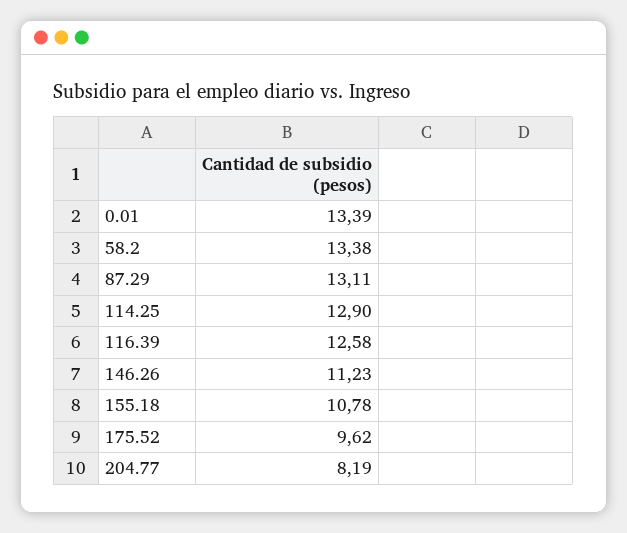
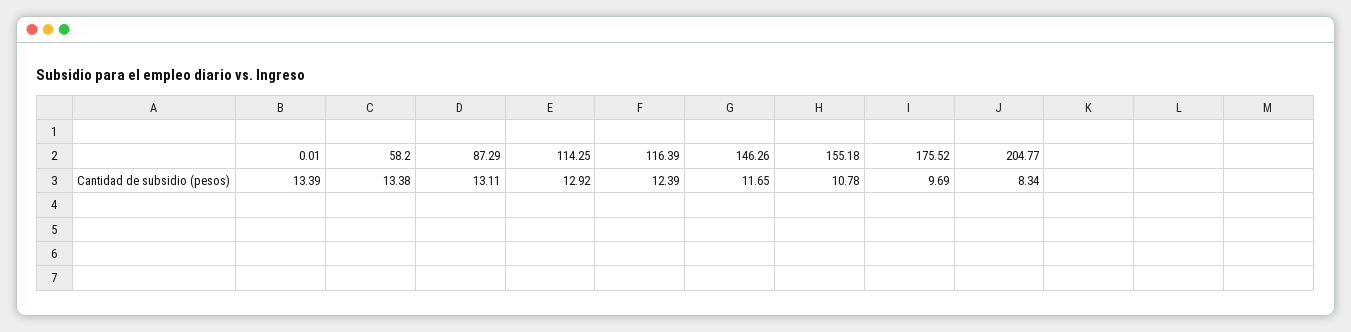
114.25: 12.9 -> 12.92
116.39: 12.58 -> 12.39
146.26: 11.23 -> 11.65
175.52: 9.62 -> 9.69
204.77: 8.19 -> 8.34

